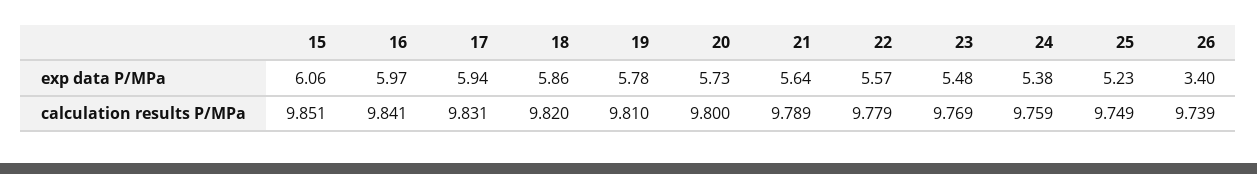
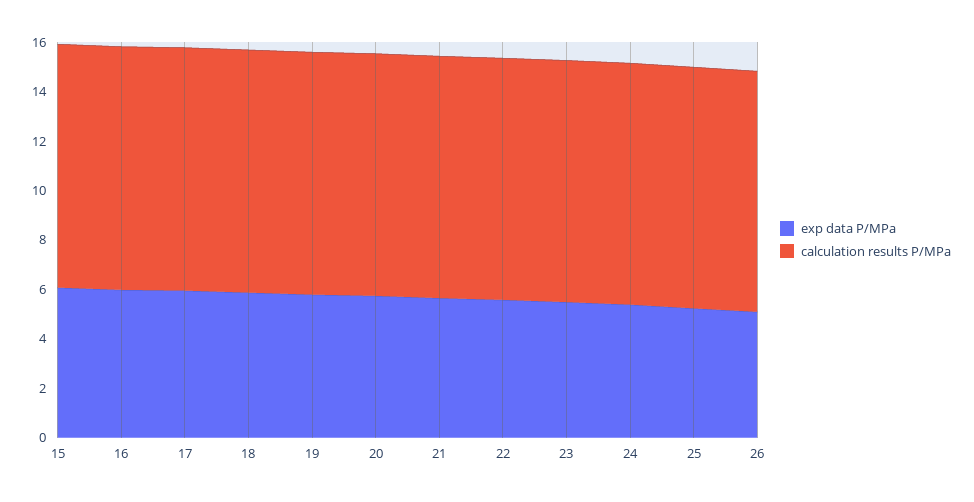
exp data P/MPa, 26: 3.4 -> 5

